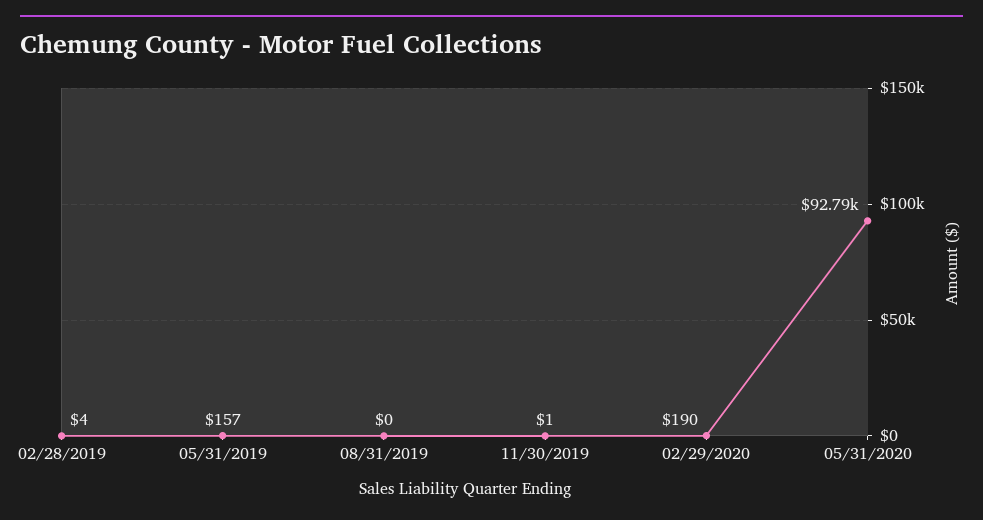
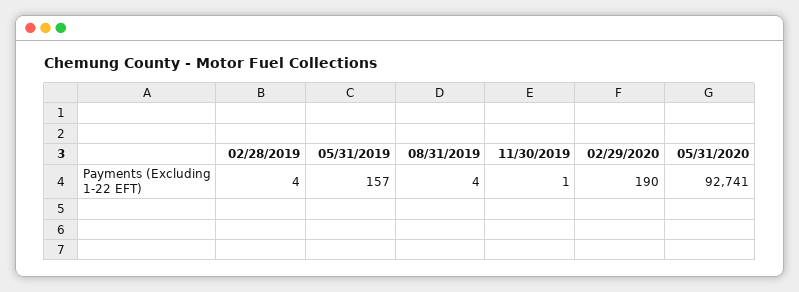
08/31/2019: 0 -> 4
05/31/2020: 92790 -> 92741

